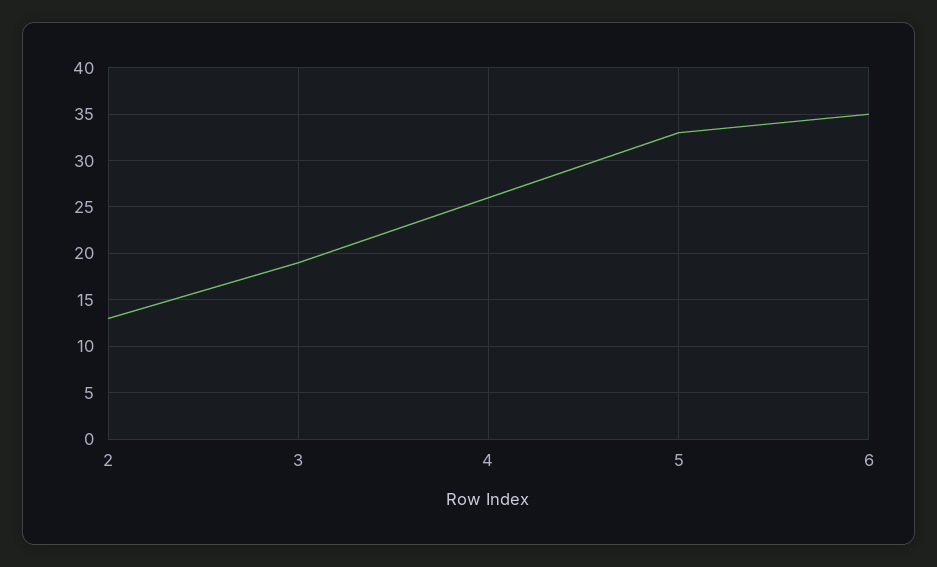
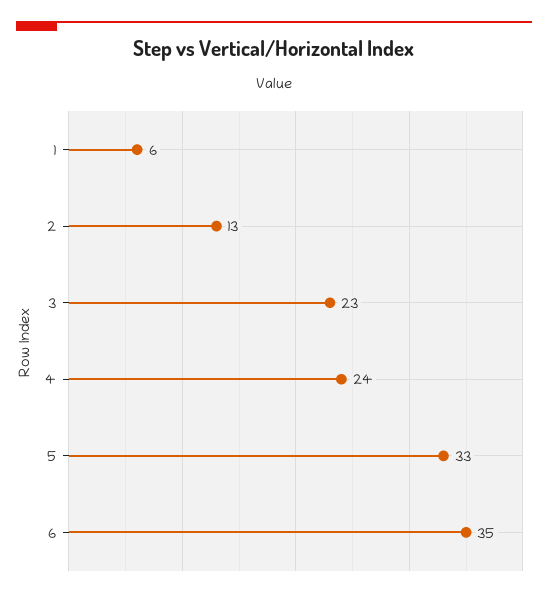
3: 19 -> 23
4: 26 -> 24
1: none -> 6

